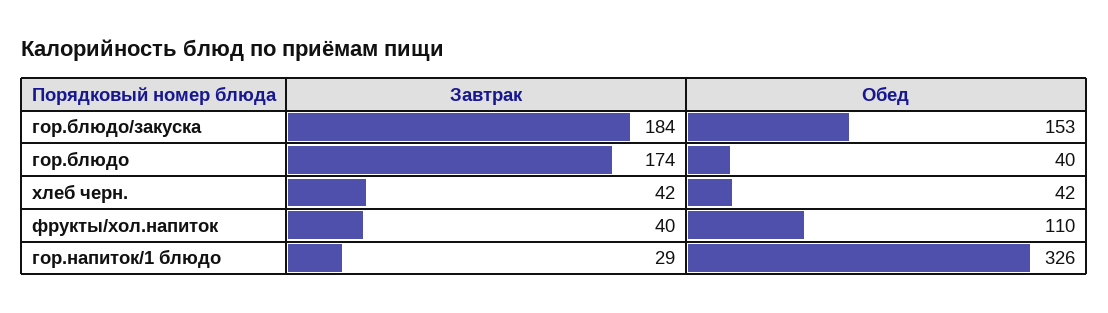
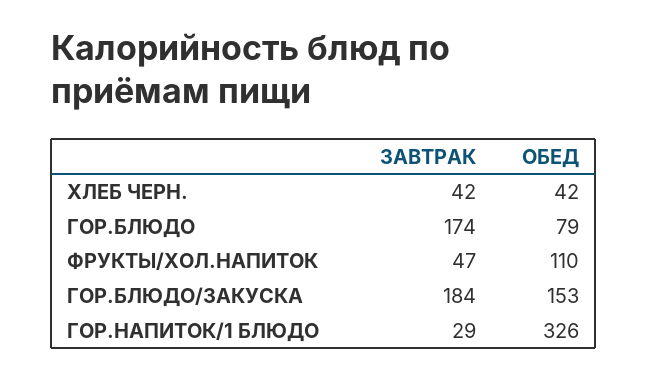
Обед, гор.блюдо: 40 -> 79
Завтрак, фрукты/хол.напиток: 40 -> 47

